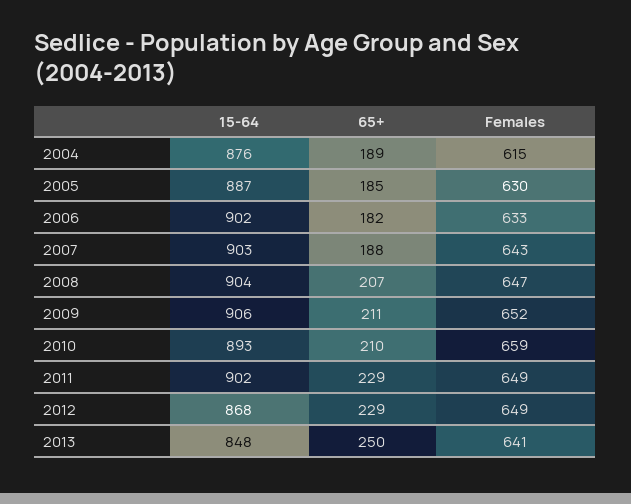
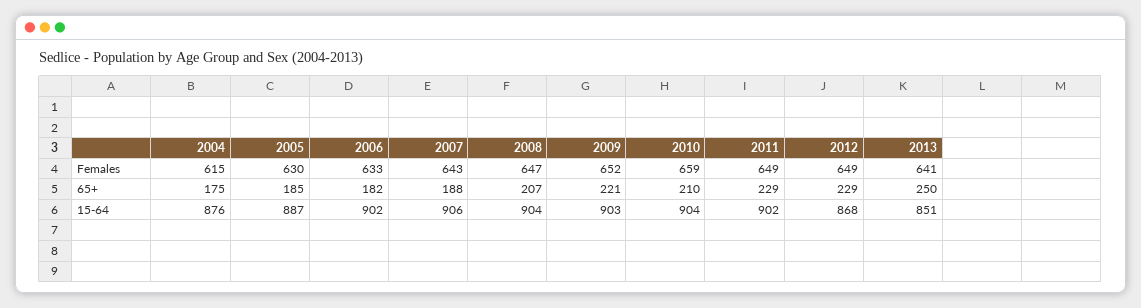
65+, 2004: 189 -> 175
15-64, 2007: 903 -> 906
15-64, 2009: 906 -> 903
65+, 2009: 211 -> 221
15-64, 2010: 893 -> 904
15-64, 2013: 848 -> 851

